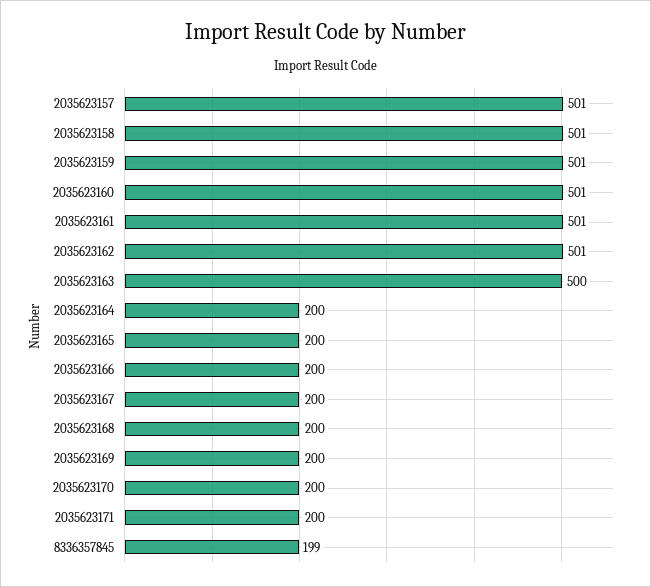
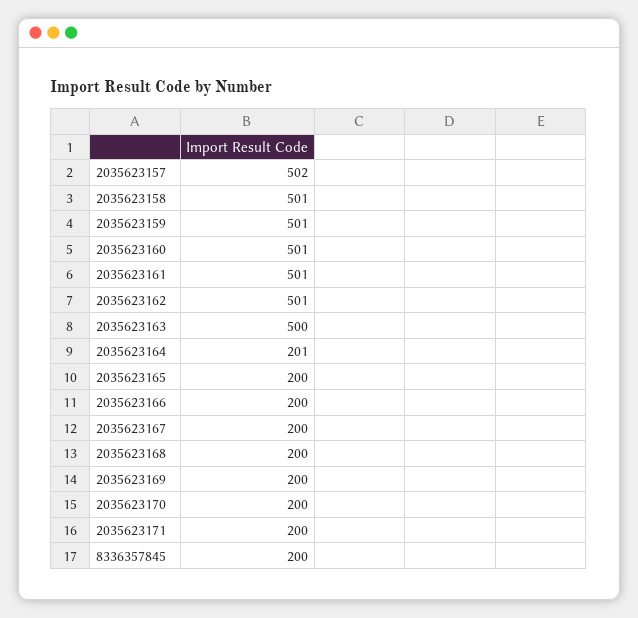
2035623157: 501 -> 502
2035623164: 200 -> 201
8336357845: 199 -> 200

